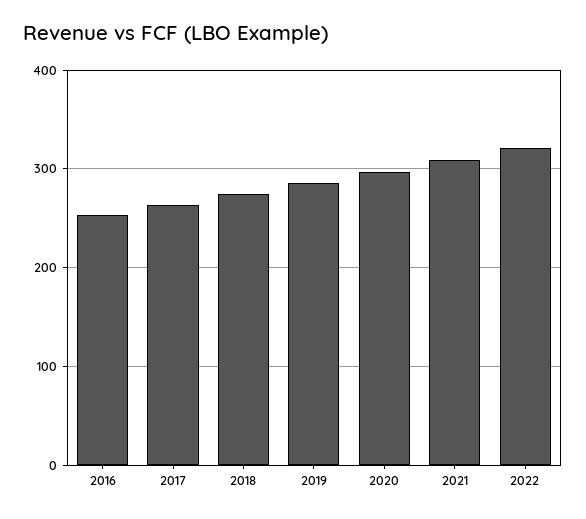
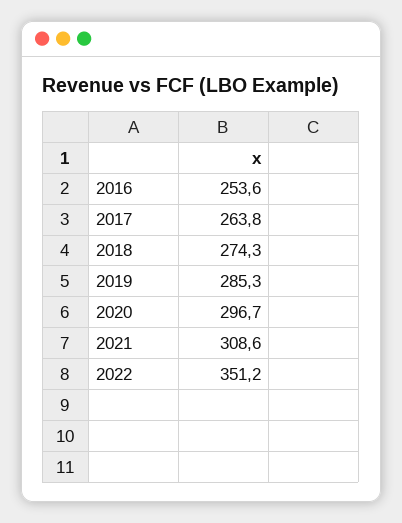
2022: 320 -> 351.2

